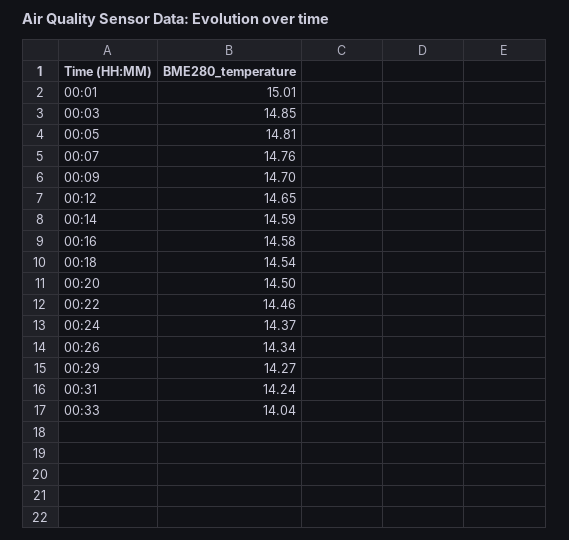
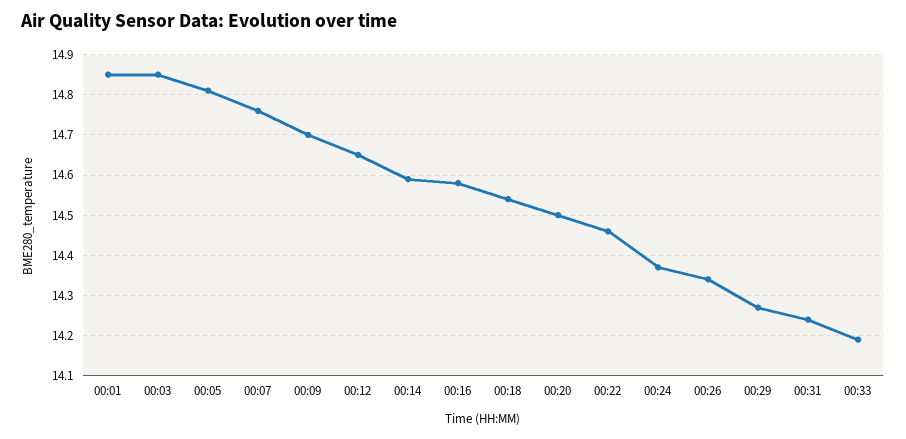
00:01: 15.01 -> 14.85
00:33: 14.04 -> 14.2

